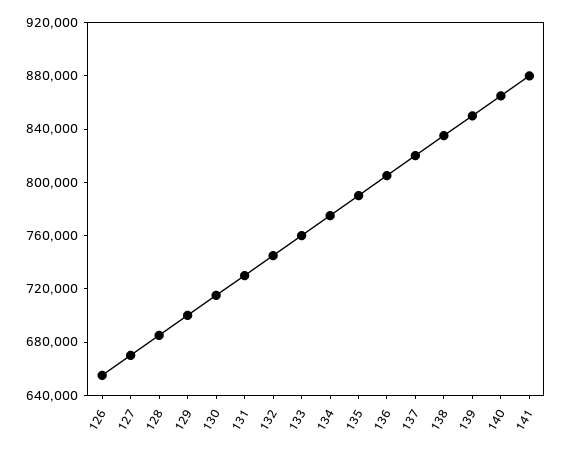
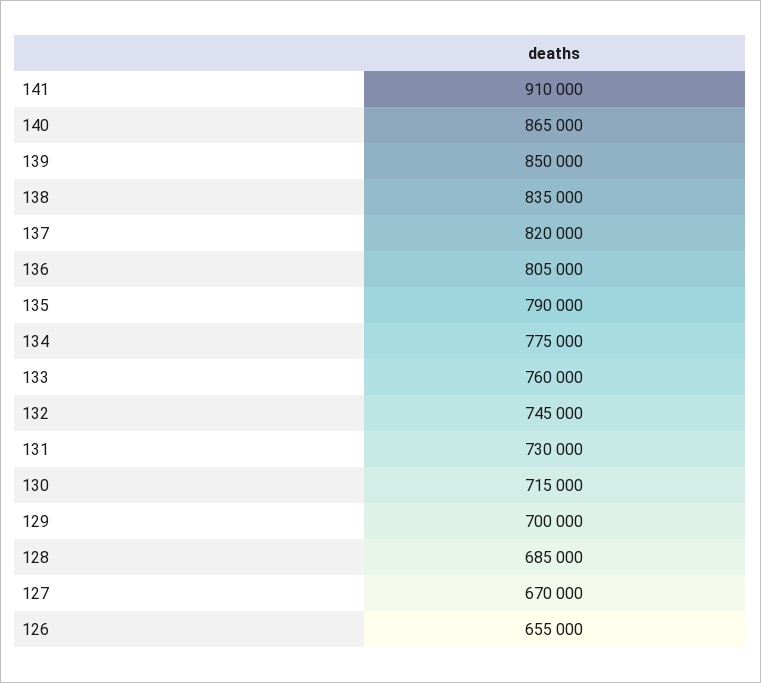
141: 880000 -> 910000

